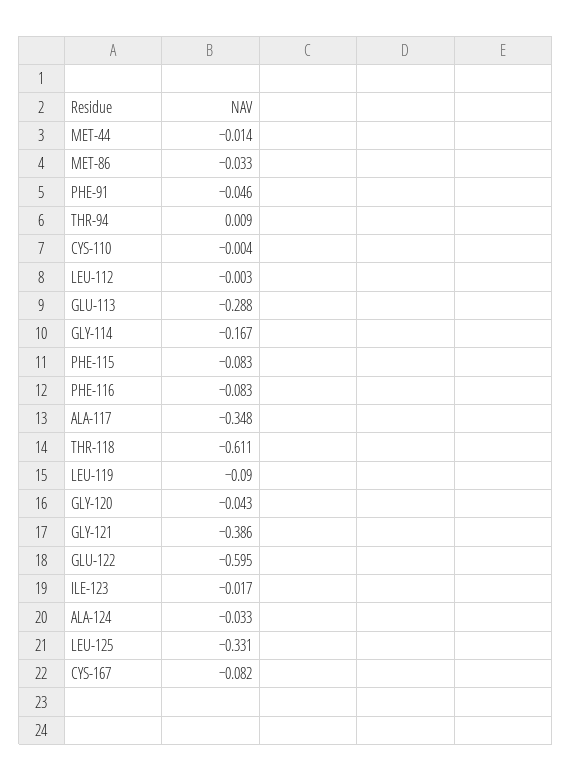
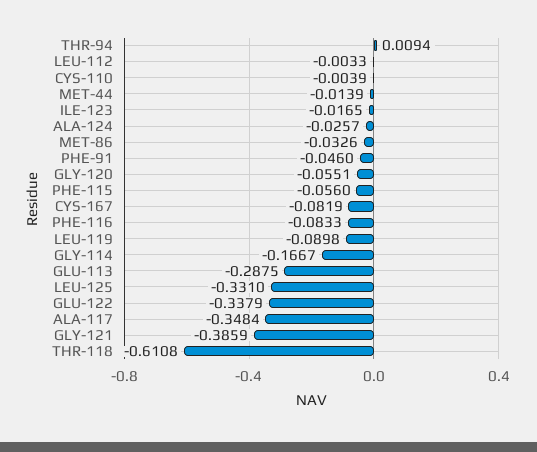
PHE-115: -0.083 -> -0.056
GLY-120: -0.043 -> -0.0551
GLU-122: -0.595 -> -0.3379
ALA-124: -0.033 -> -0.0257

